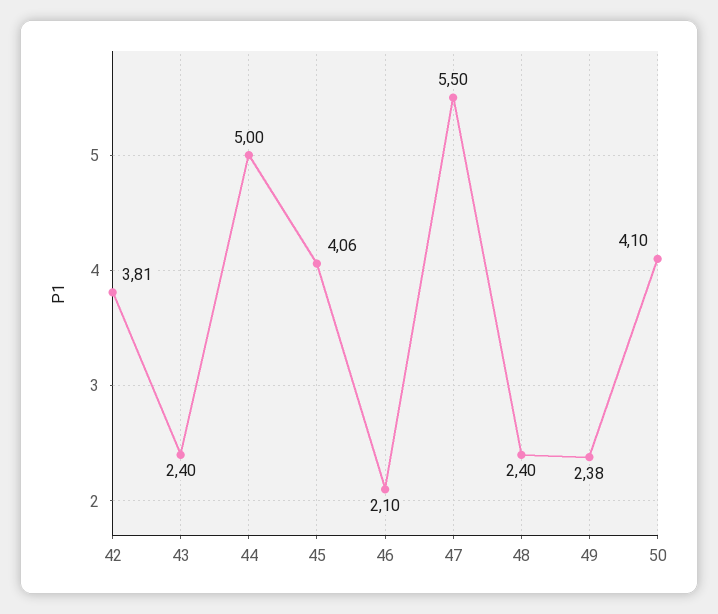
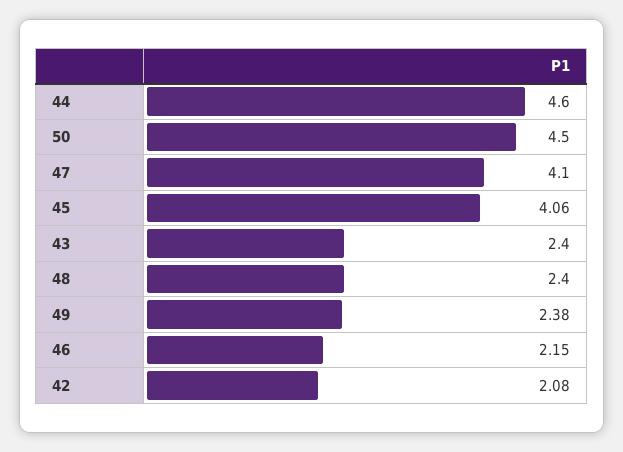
42: 3.81 -> 2.08
44: 5 -> 4.6
46: 2.1 -> 2.15
47: 5.5 -> 4.1
50: 4.1 -> 4.5

